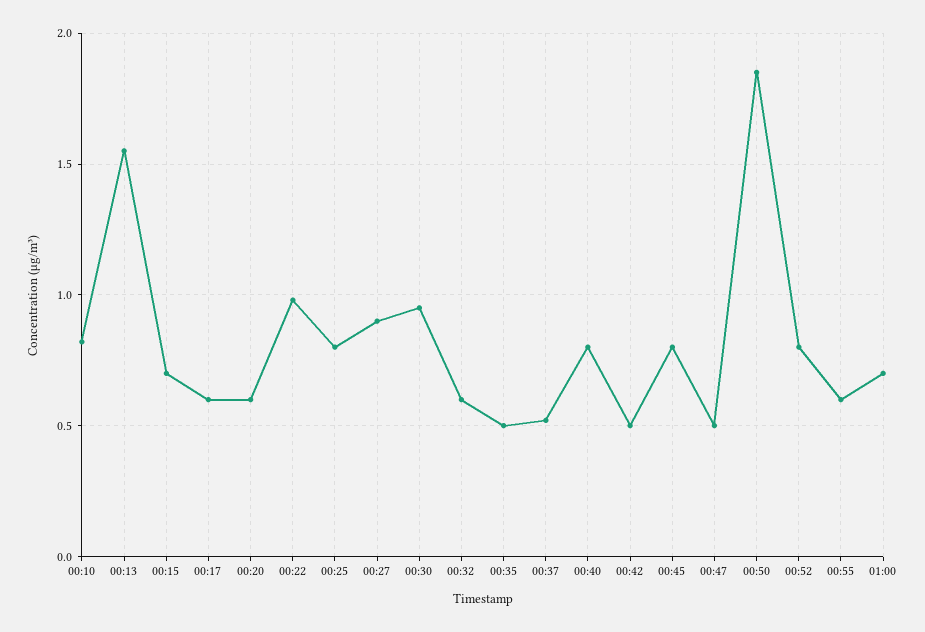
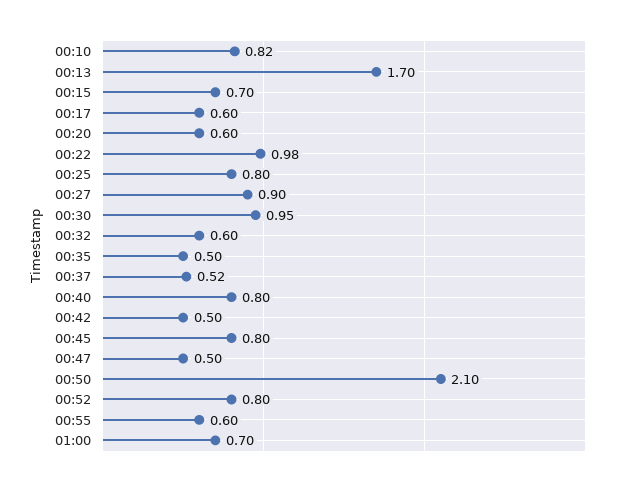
00:13: 1.55 -> 1.7
00:50: 1.85 -> 2.1

